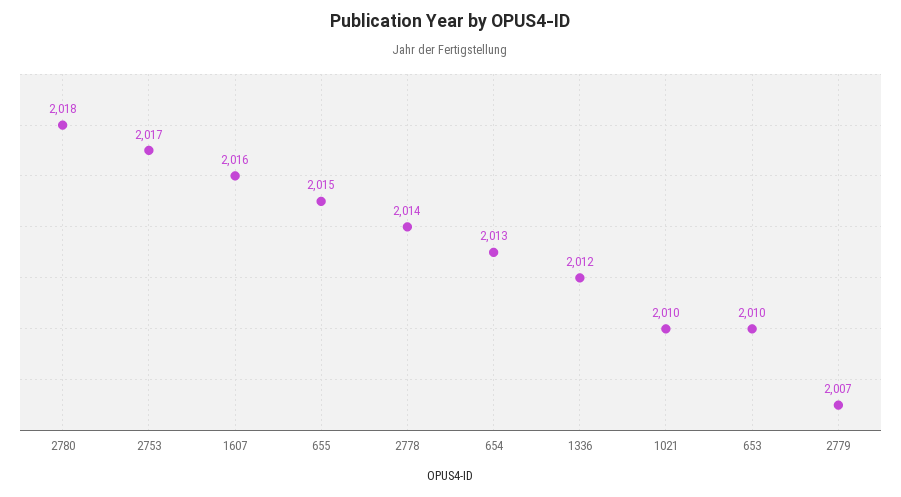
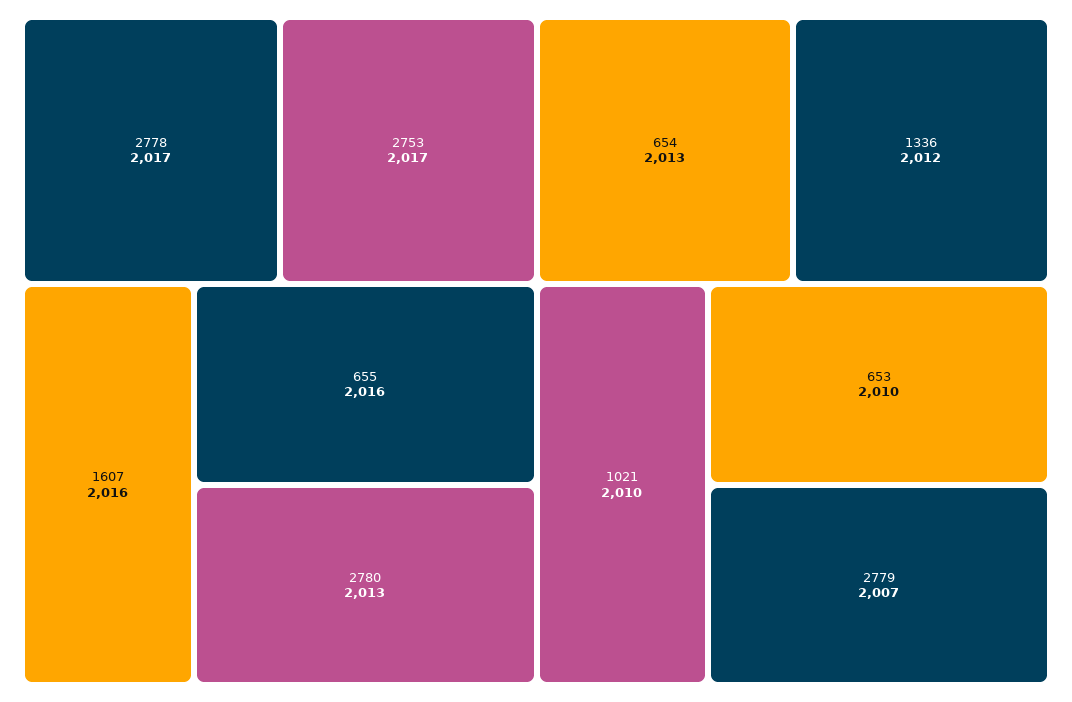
2780: 2018 -> 2013
655: 2015 -> 2016
2778: 2014 -> 2017

